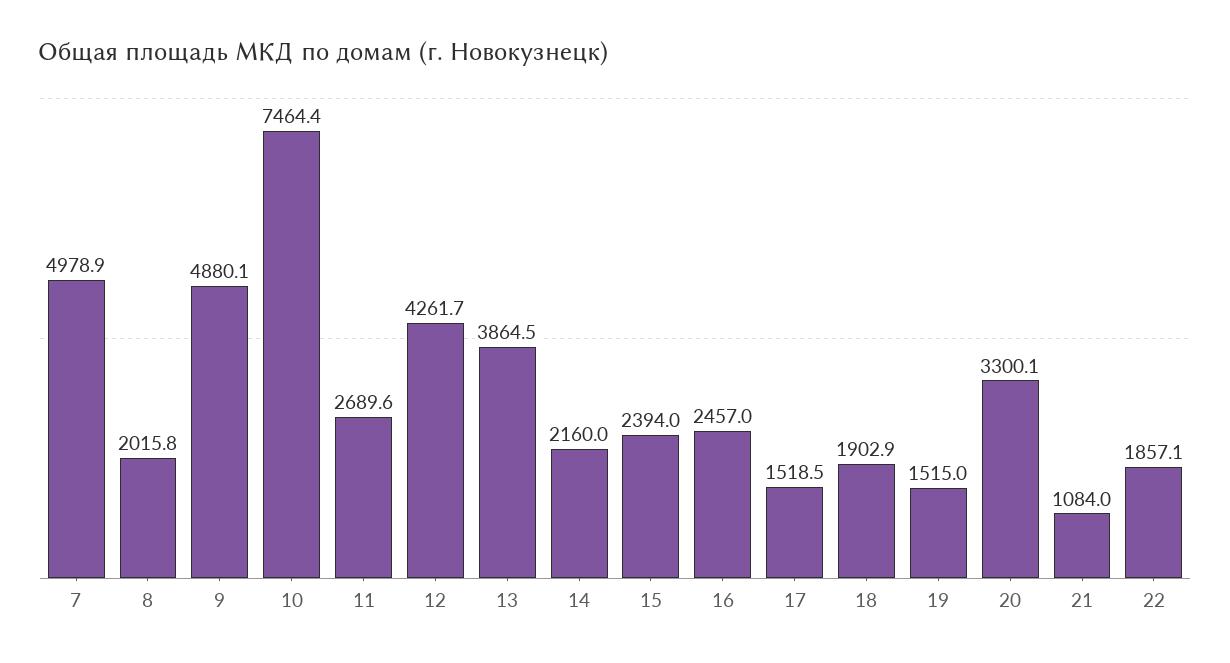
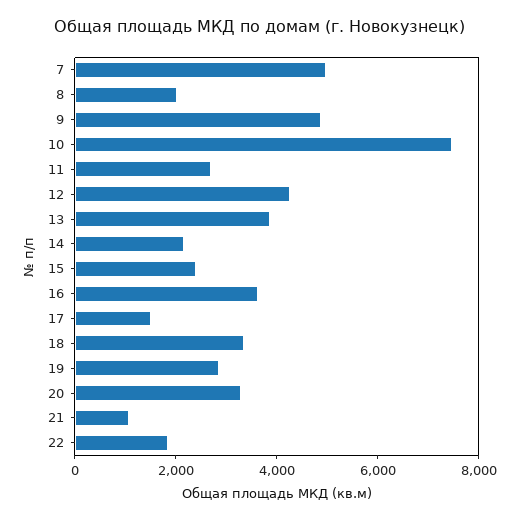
16: 2457 -> 3500
18: 1902.9 -> 3500
19: 1515 -> 3000

